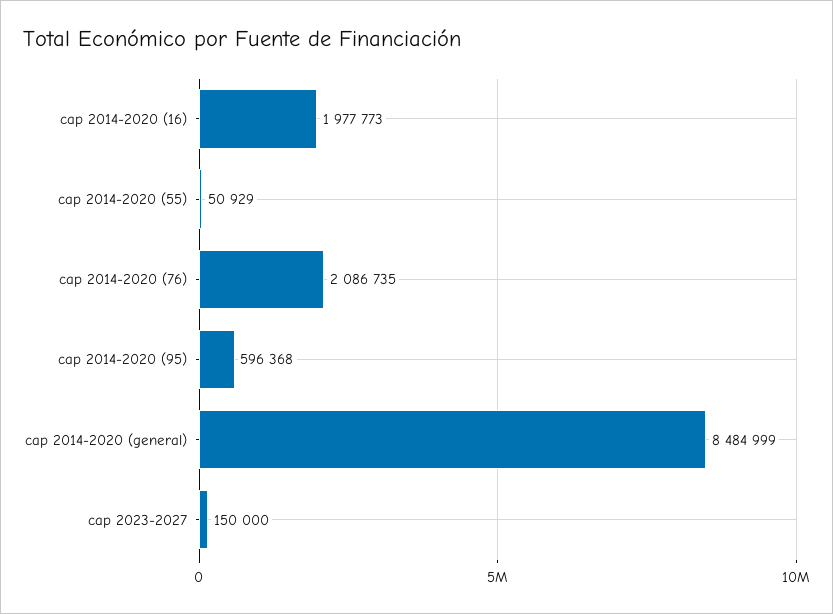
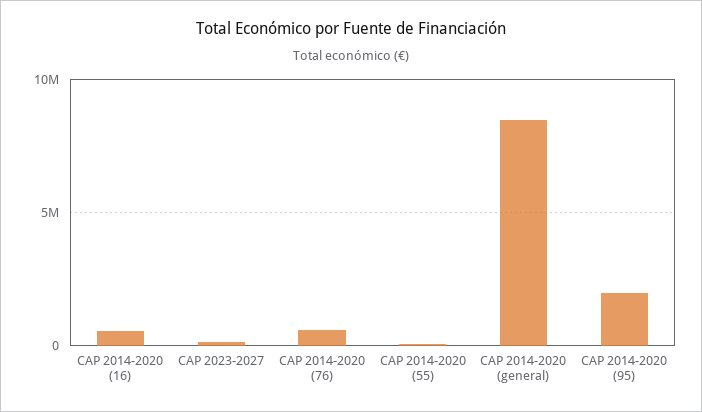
cap 2014-2020 (16): 1977773 -> 500000
cap 2014-2020 (76): 2086735 -> 500000
cap 2014-2020 (95): 596368 -> 2000000

